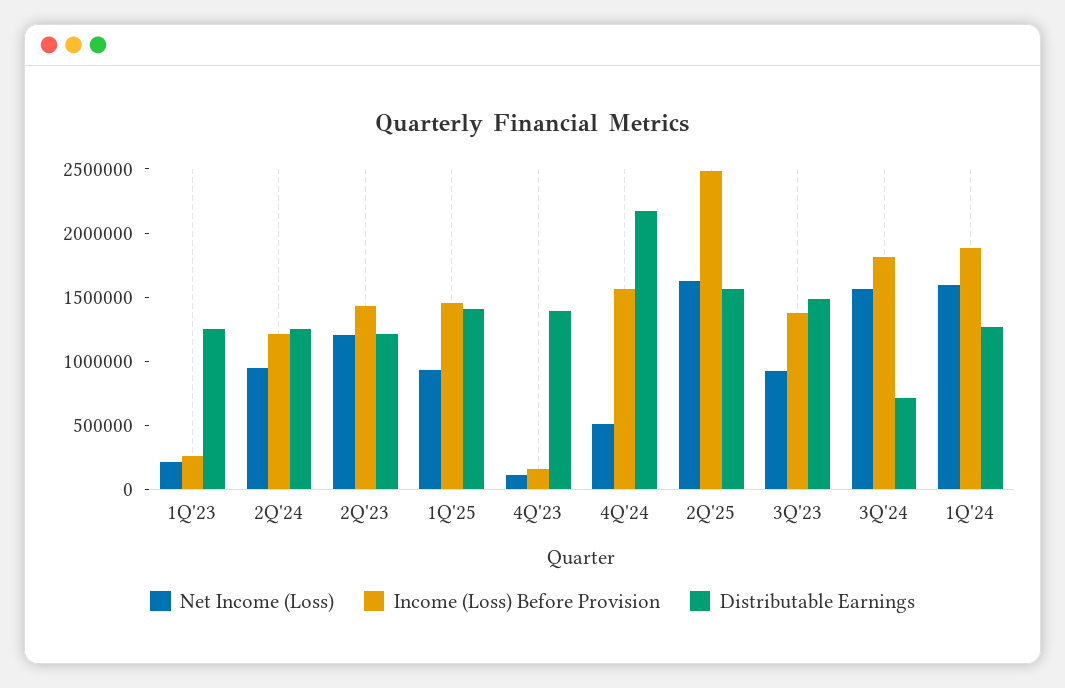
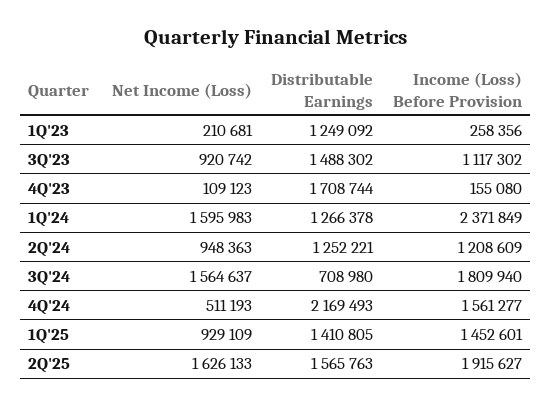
Net Income (Loss), 2Q'23: 1200000 -> none
Income (Loss) Before Provision, 2Q'23: 1400000 -> none
Distributable Earnings, 2Q'23: 1200000 -> none
Distributable Earnings, 4Q'23: 1400000 -> 1708744
Income (Loss) Before Provision, 2Q'25: 2500000 -> 1915627
Income (Loss) Before Provision, 3Q'23: 1400000 -> 1117302
Income (Loss) Before Provision, 1Q'24: 1900000 -> 2371849

